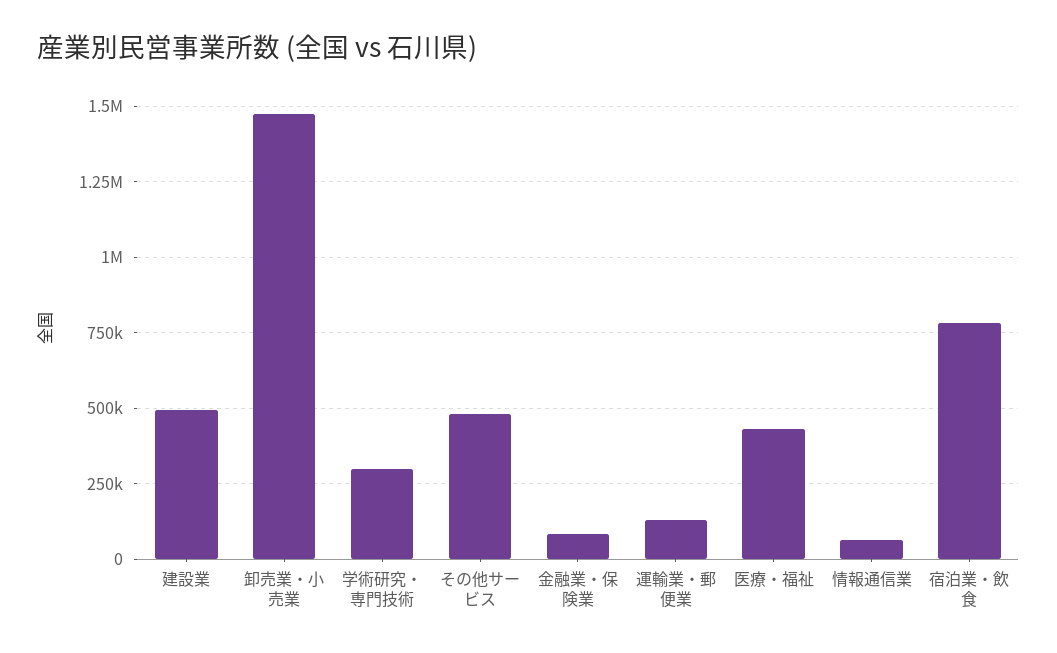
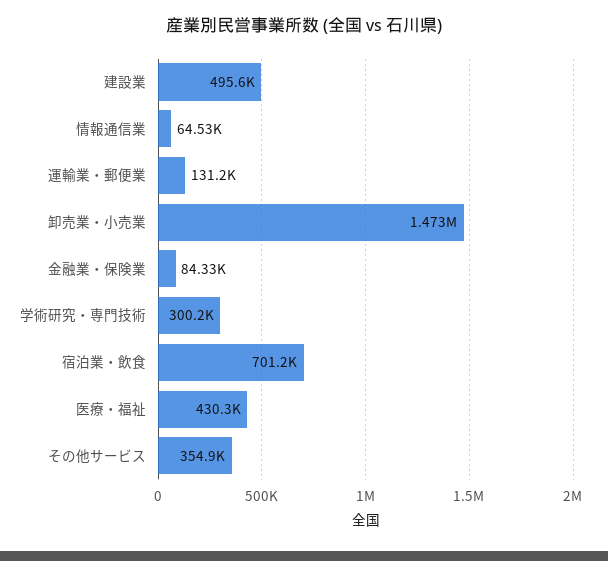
その他サービス: 475000 -> 354900
宿泊業・飲食: 775000 -> 701200

